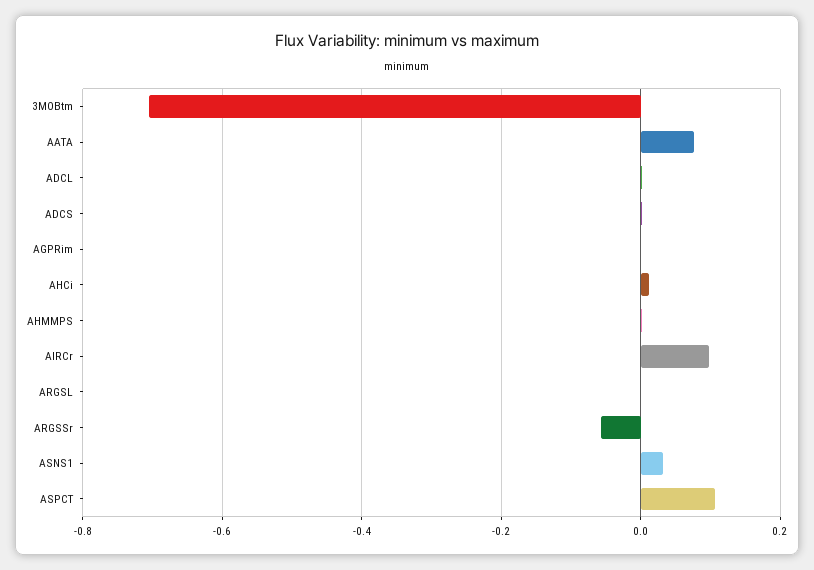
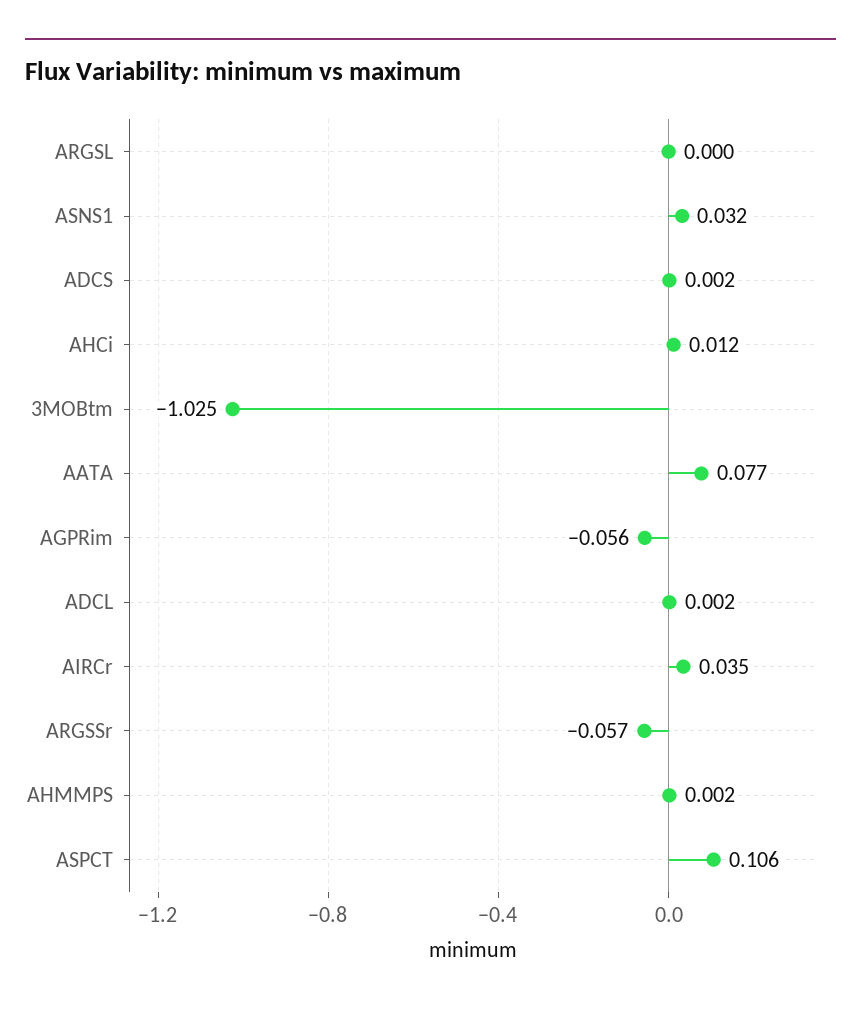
3MOBtm: -0.7 -> -1.025
AGPRim: 0 -> -0.056
AIRCr: 0.1 -> 0.035

